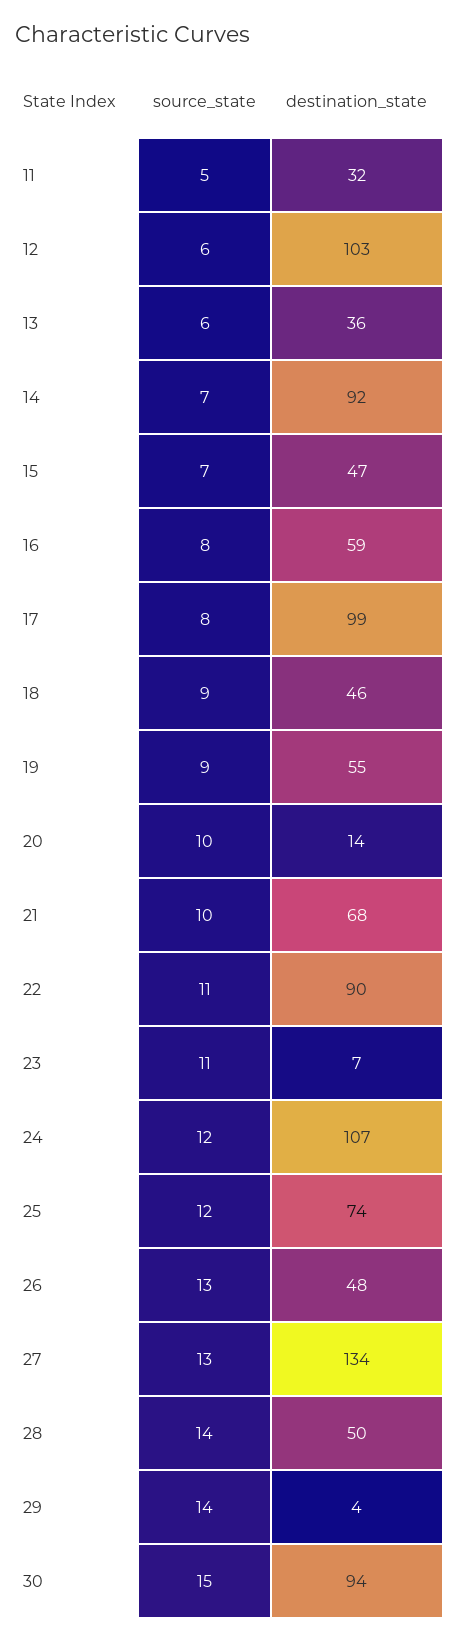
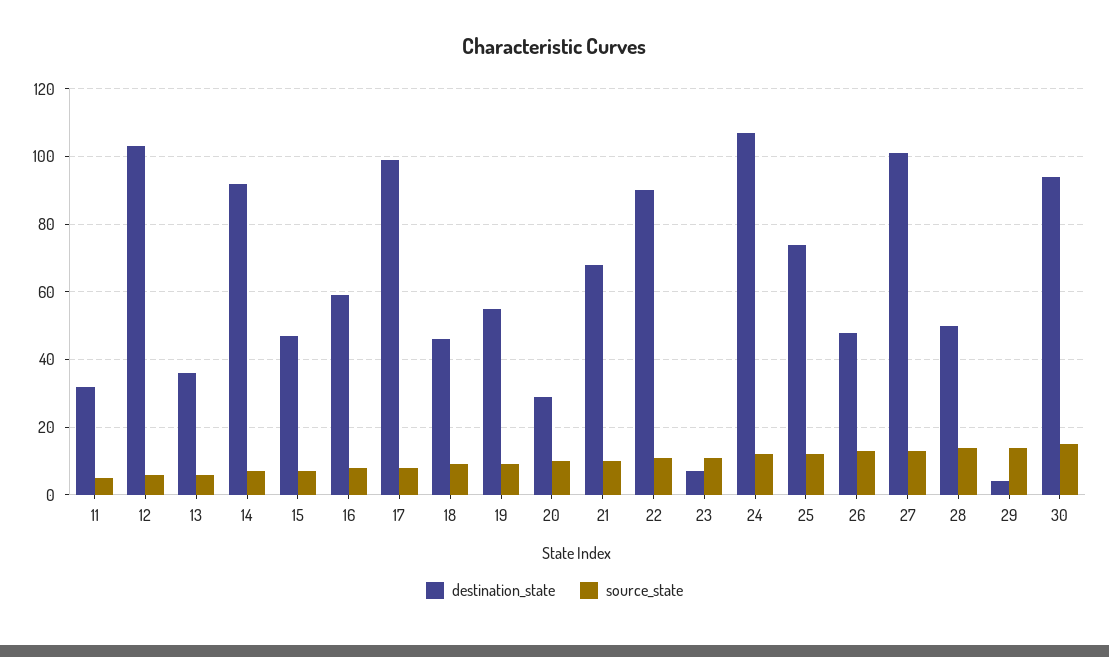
destination_state, 20: 14 -> 30
destination_state, 27: 134 -> 100

